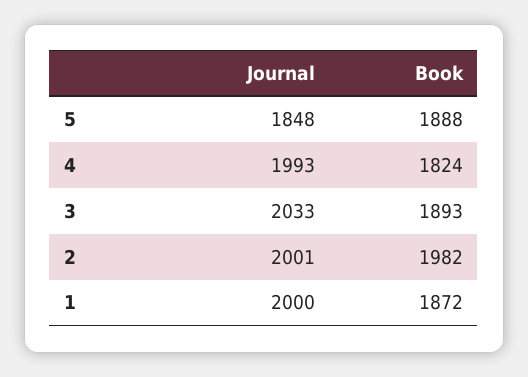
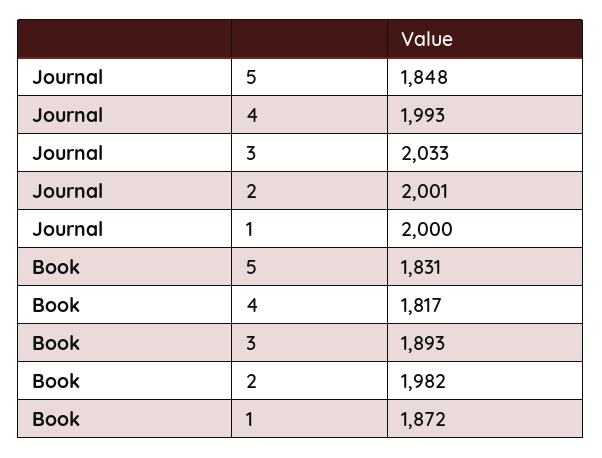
Book, 5: 1888 -> 1831
Book, 4: 1824 -> 1817

